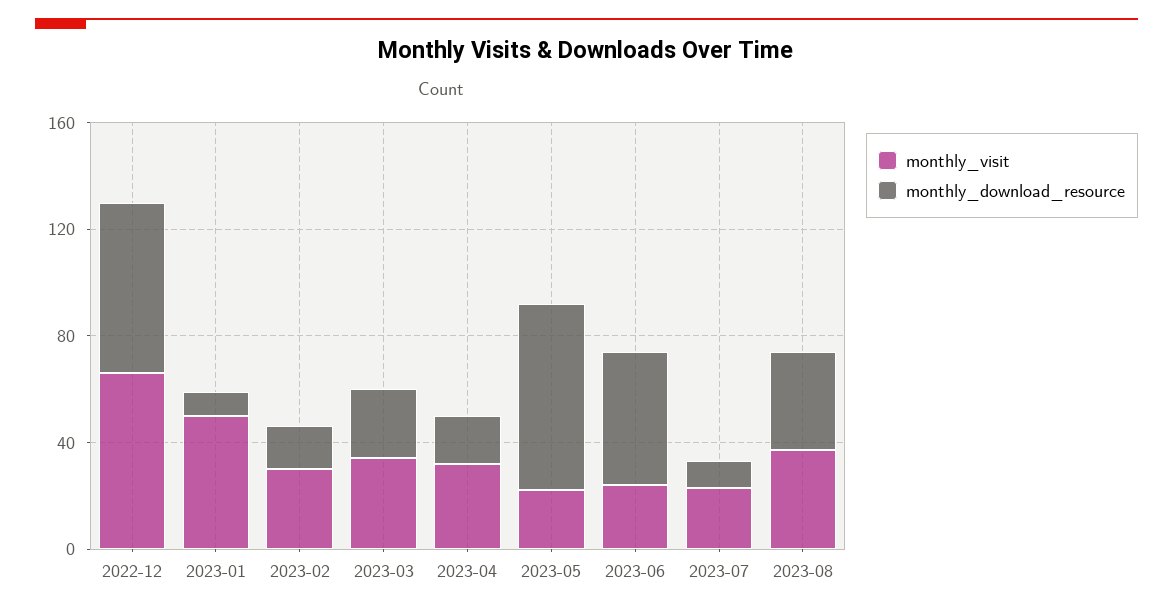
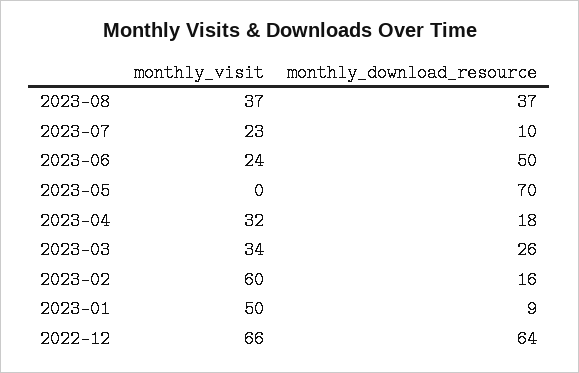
monthly_visit, 2023-02: 30 -> 60
monthly_visit, 2023-05: 20 -> 0

